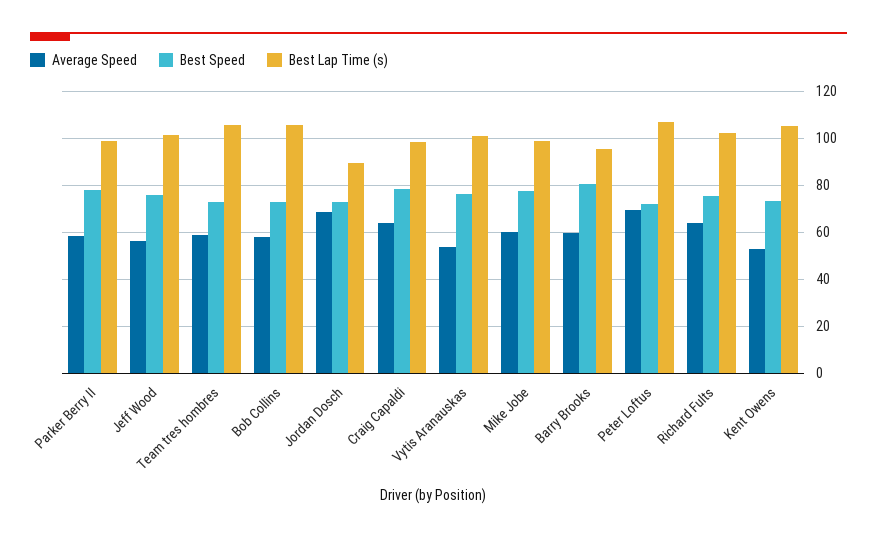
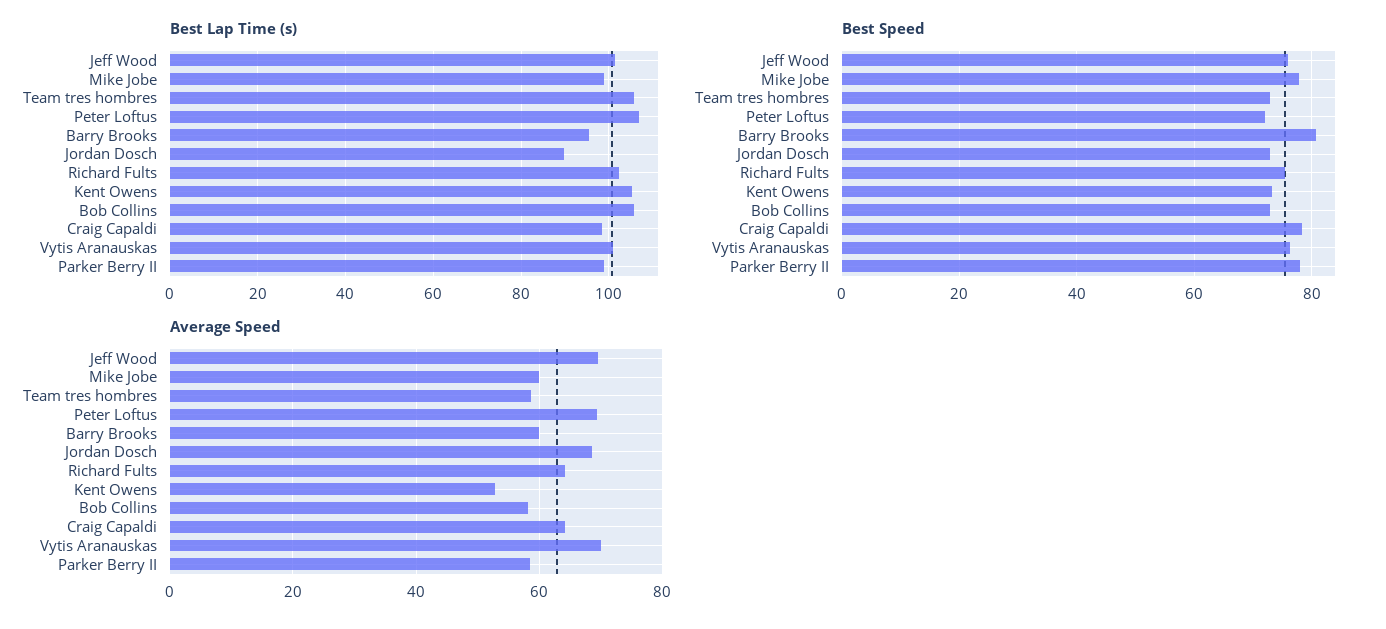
Average Speed, Jeff Wood: 55 -> 70
Average Speed, Vytis Aranauskas: 55 -> 70

